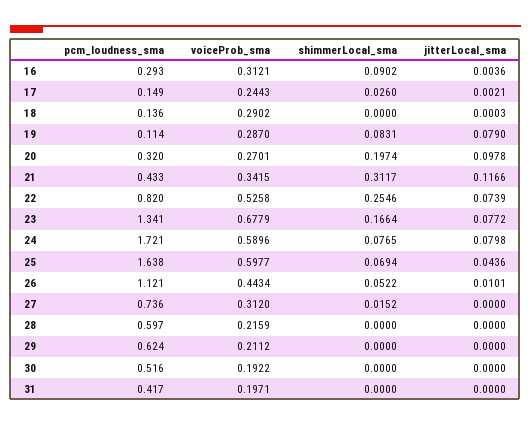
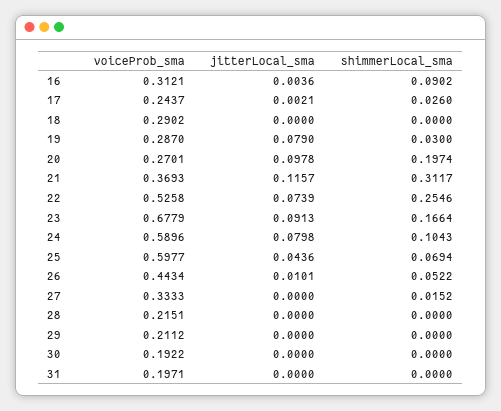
pcm_loudness_sma, 16: 0.293 -> none
pcm_loudness_sma, 17: 0.149 -> none
voiceProb_sma, 17: 0.2443 -> 0.2437
pcm_loudness_sma, 18: 0.136 -> none
jitterLocal_sma, 18: 0.0003 -> 0
pcm_loudness_sma, 19: 0.114 -> none
shimmerLocal_sma, 19: 0.0831 -> 0.03
pcm_loudness_sma, 20: 0.32 -> none
pcm_loudness_sma, 21: 0.433 -> none
voiceProb_sma, 21: 0.3415 -> 0.3693
jitterLocal_sma, 21: 0.1166 -> 0.1157
pcm_loudness_sma, 22: 0.82 -> none
pcm_loudness_sma, 23: 1.341 -> none
jitterLocal_sma, 23: 0.0772 -> 0.0913
pcm_loudness_sma, 24: 1.721 -> none
shimmerLocal_sma, 24: 0.0765 -> 0.1043
pcm_loudness_sma, 25: 1.638 -> none
pcm_loudness_sma, 26: 1.121 -> none
pcm_loudness_sma, 27: 0.736 -> none
voiceProb_sma, 27: 0.312 -> 0.3333
pcm_loudness_sma, 28: 0.597 -> none
voiceProb_sma, 28: 0.2159 -> 0.2151
pcm_loudness_sma, 29: 0.624 -> none
pcm_loudness_sma, 30: 0.516 -> none
pcm_loudness_sma, 31: 0.417 -> none

